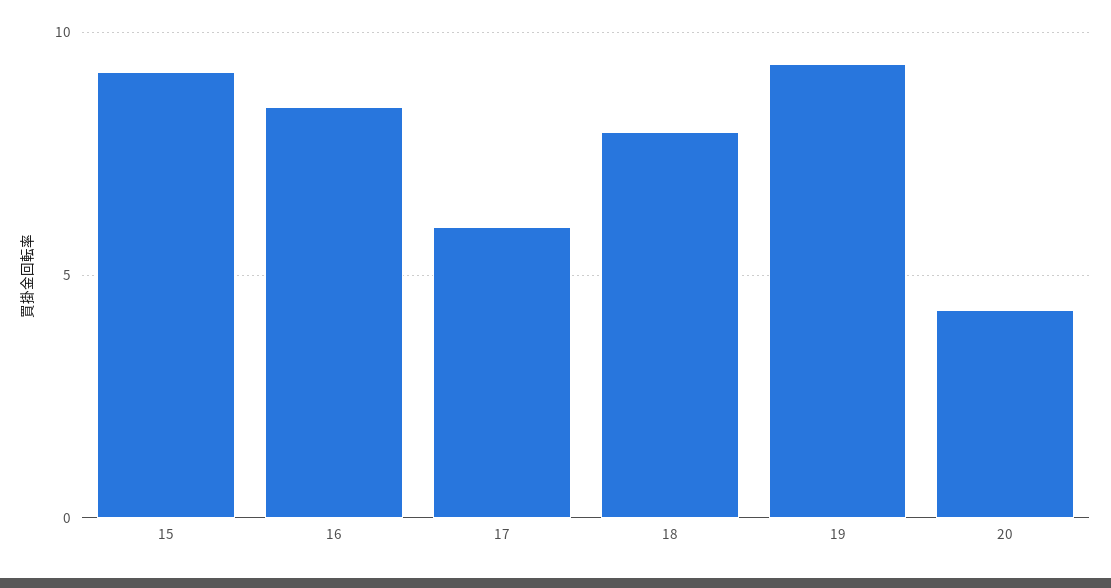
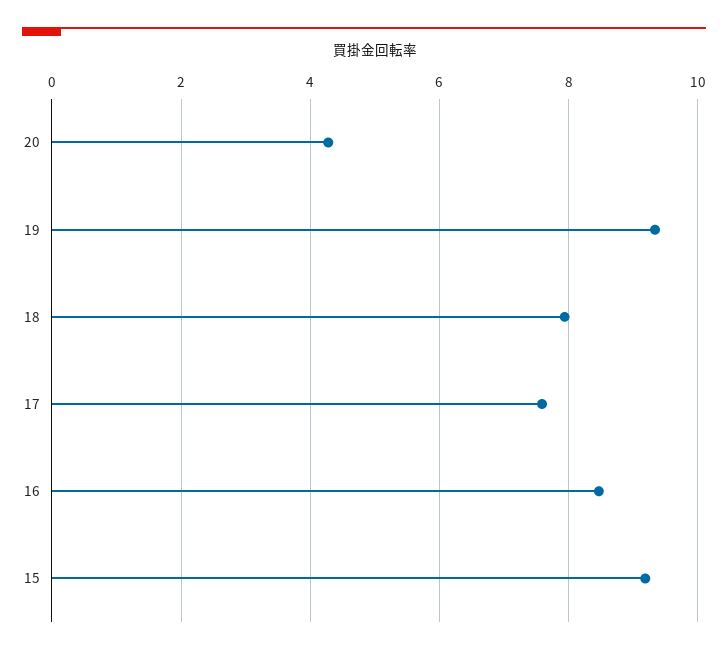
17: 6 -> 7.6

